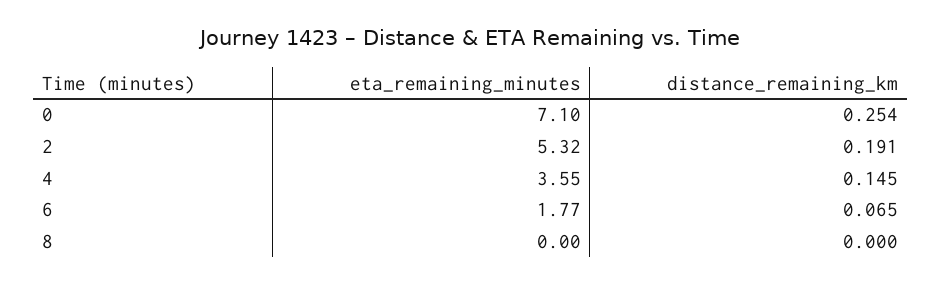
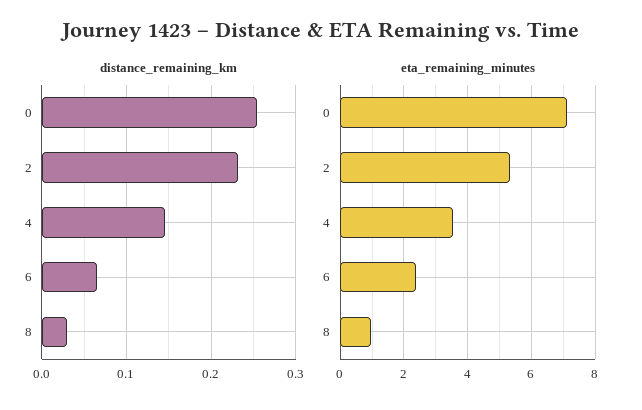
distance_remaining_km, 2: 0.191 -> 0.23
eta_remaining_minutes, 6: 1.77 -> 2.4
eta_remaining_minutes, 8: 0 -> 1
distance_remaining_km, 8: 0 -> 0.03

